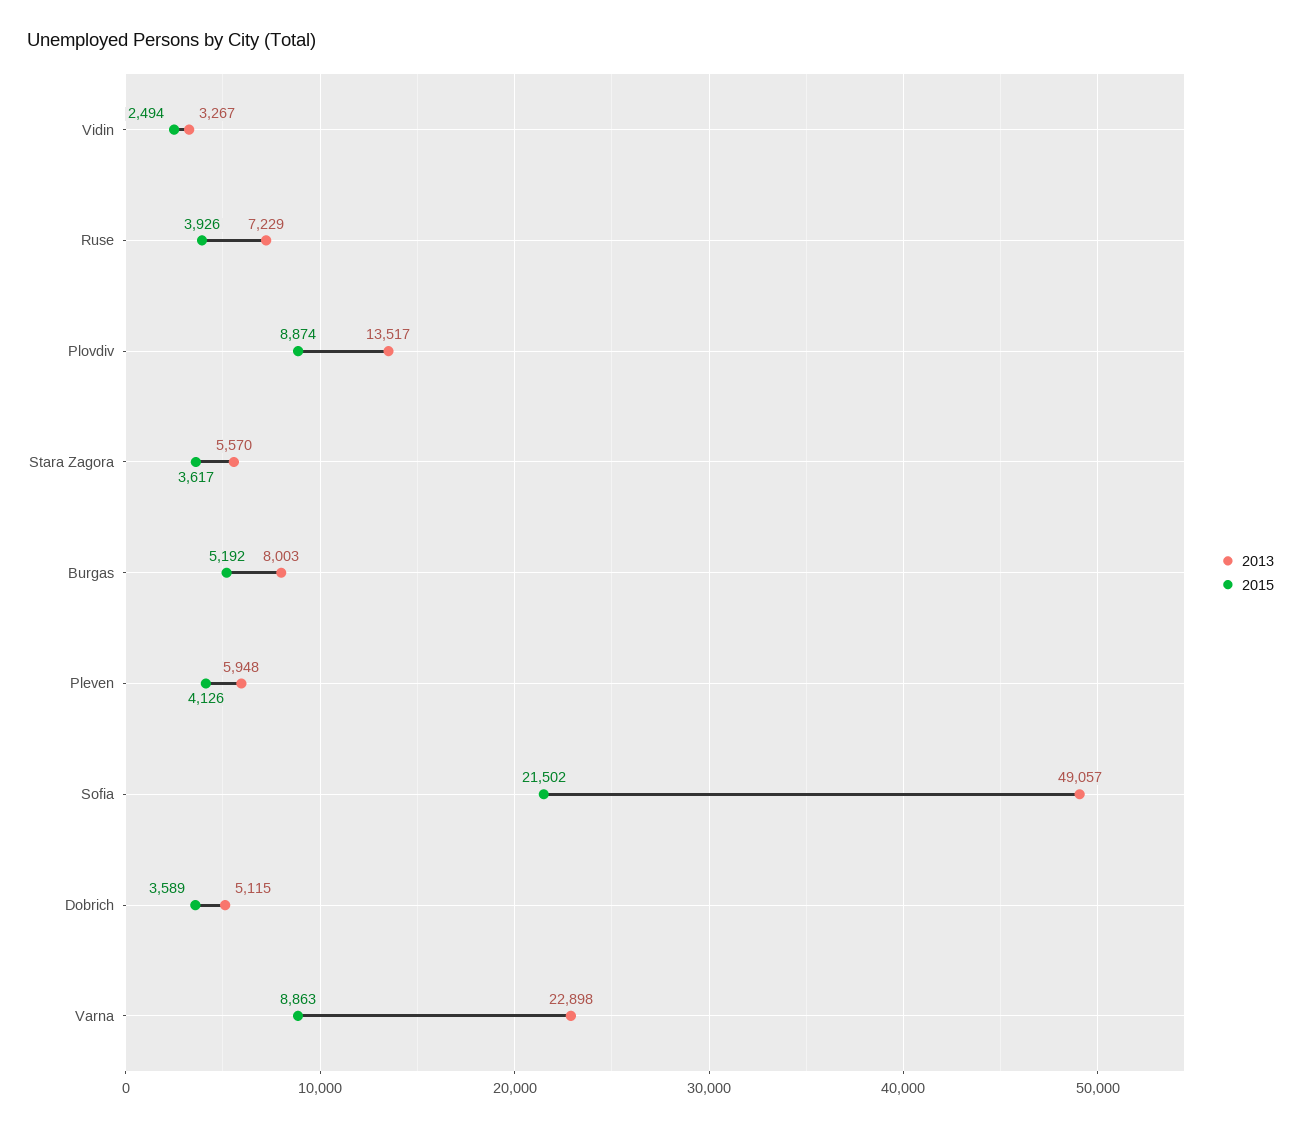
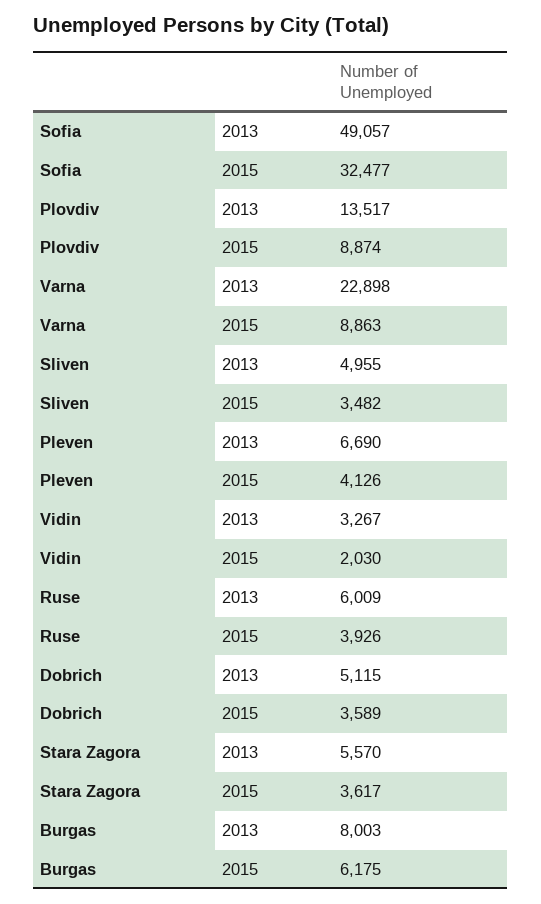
2015, Vidin: 2494 -> 2030
2013, Ruse: 7229 -> 6009
2015, Burgas: 5192 -> 6175
2013, Pleven: 5948 -> 6690
2015, Sofia: 21502 -> 32477
2013, Sliven: none -> 4955
2015, Sliven: none -> 3482

